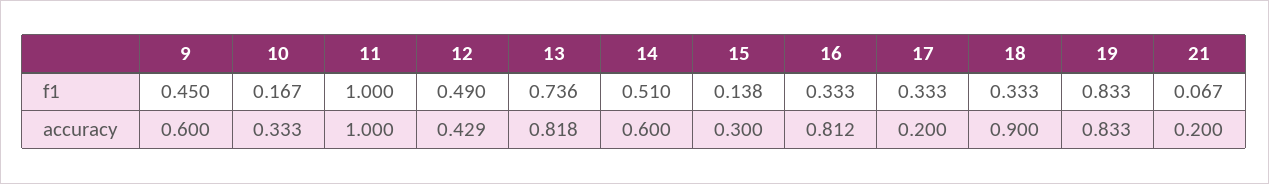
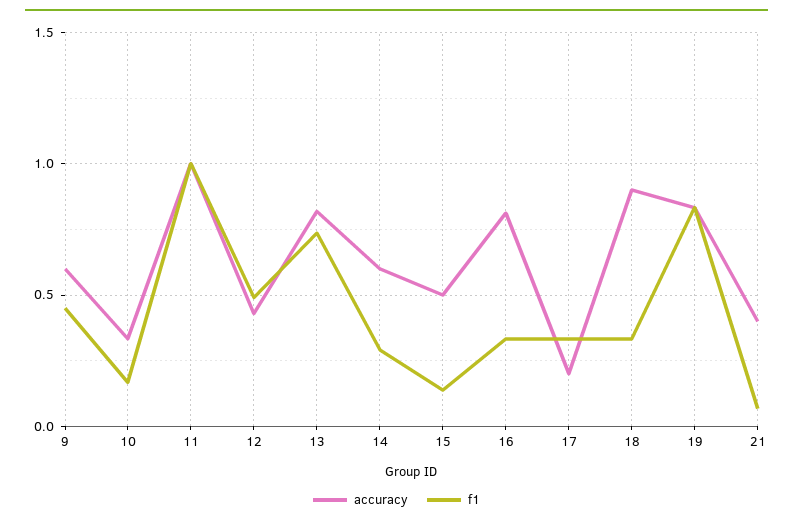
f1, 14: 0.51 -> 0.3
accuracy, 15: 0.3 -> 0.5
accuracy, 21: 0.2 -> 0.4

